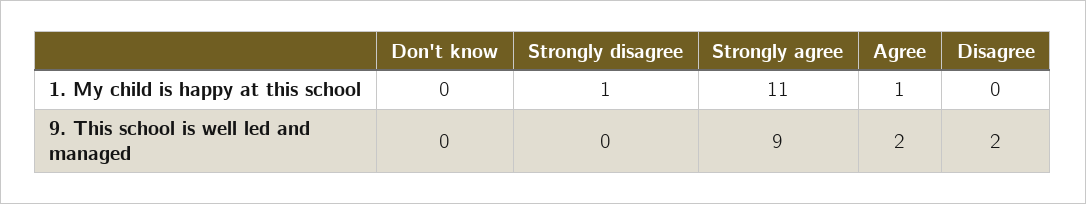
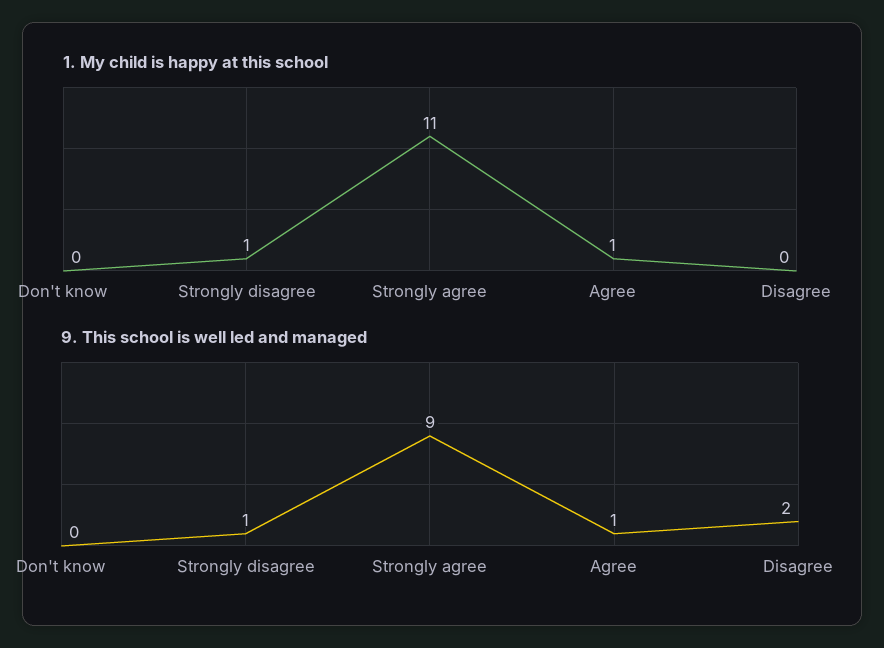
9. This school is well led and managed, Strongly disagree: 0 -> 1
9. This school is well led and managed, Agree: 2 -> 1

